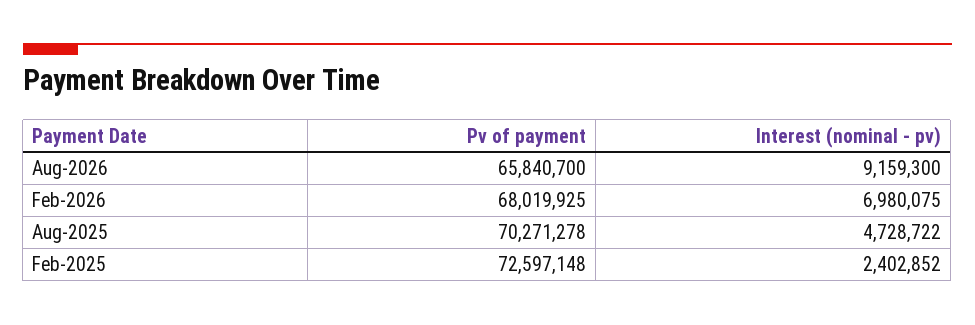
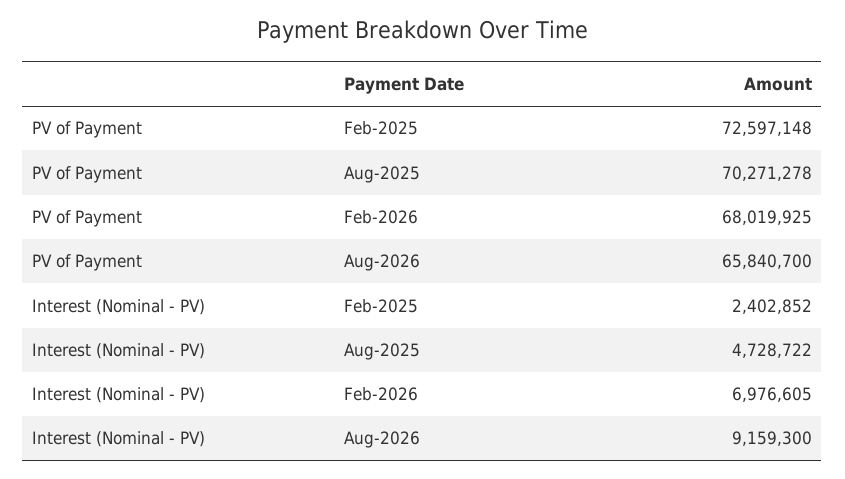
Interest (nominal - pv), Feb-2026: 6980075 -> 6976605

